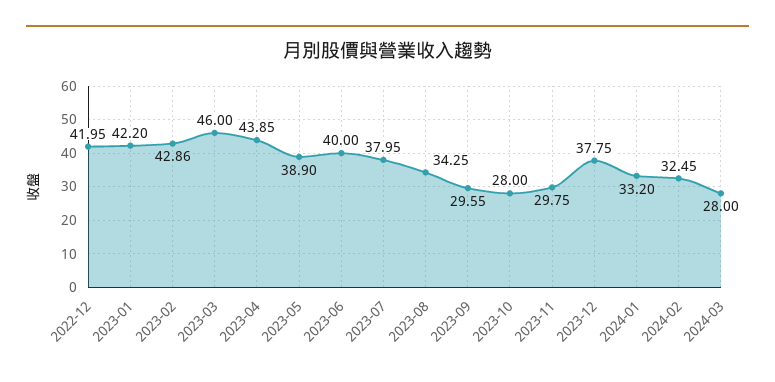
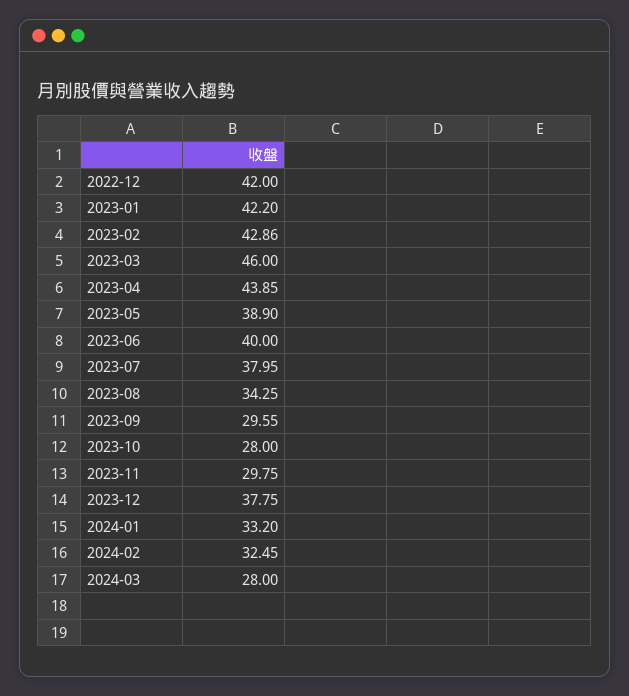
2022-12: 41.95 -> 42

